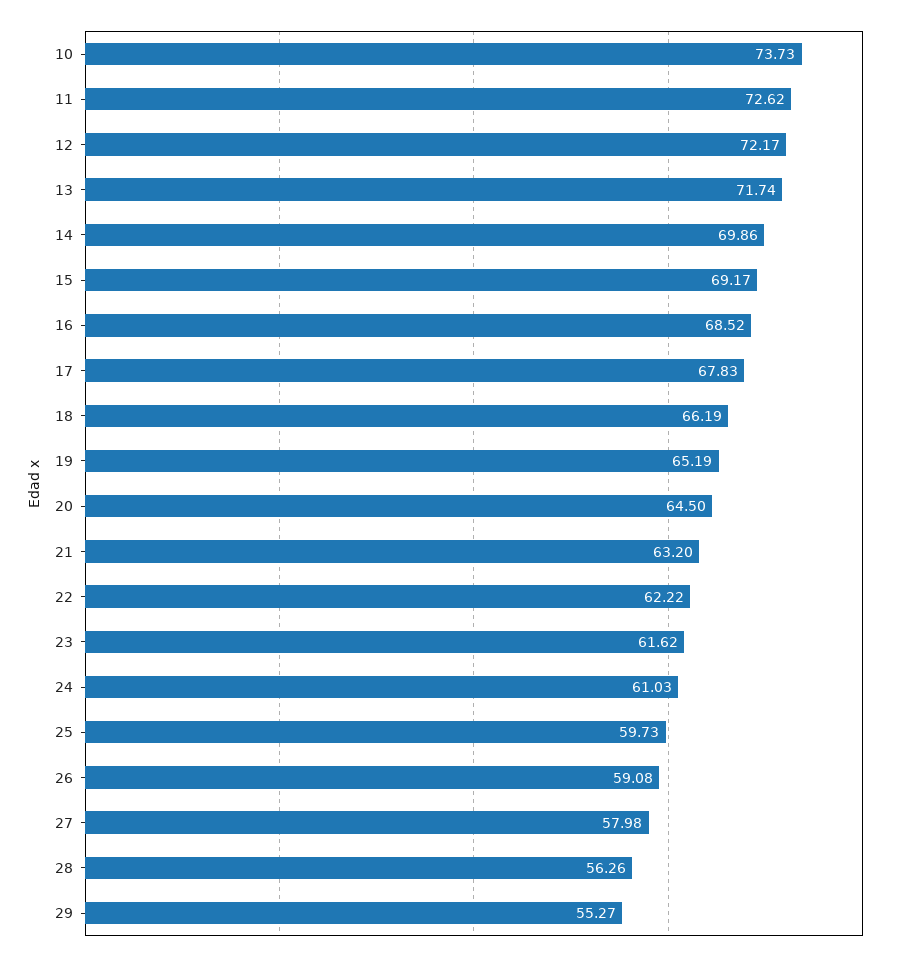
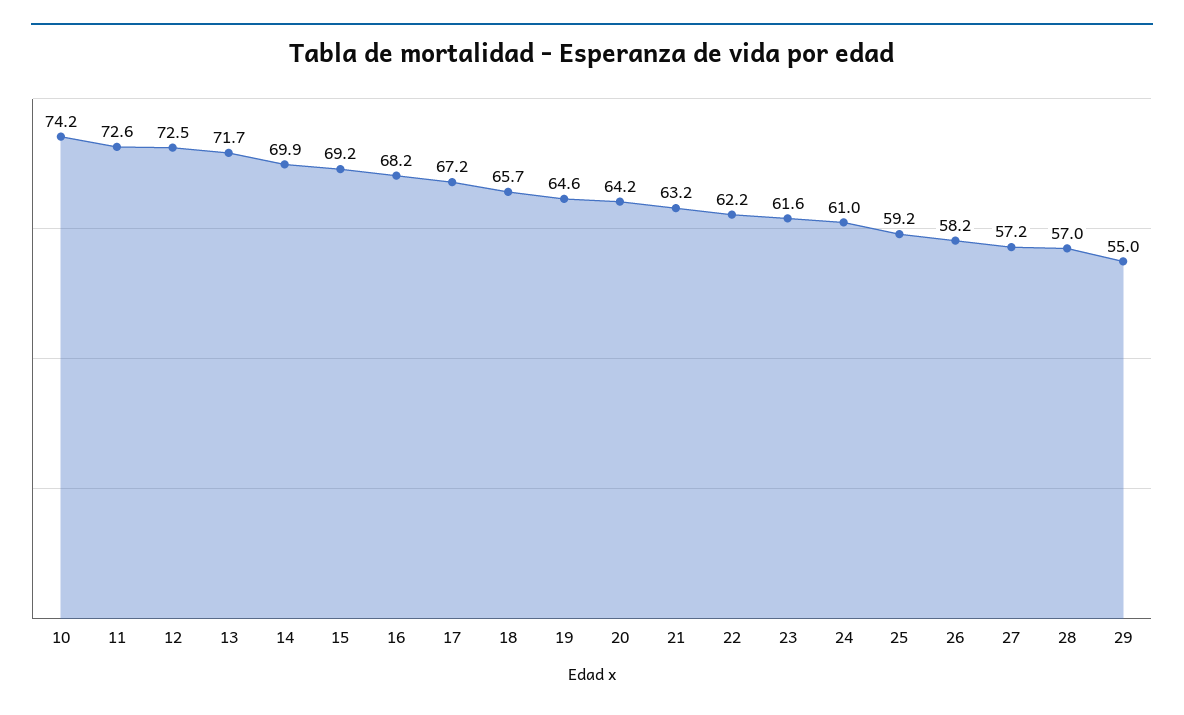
10: 73.73 -> 74.2
12: 72.17 -> 72.5
16: 68.52 -> 68.2
17: 67.83 -> 67.2
18: 66.19 -> 65.7
19: 65.19 -> 64.6
20: 64.5 -> 64.2
25: 59.73 -> 59.2
26: 59.08 -> 58.2
27: 57.98 -> 57.2
28: 56.26 -> 57
29: 55.27 -> 55

